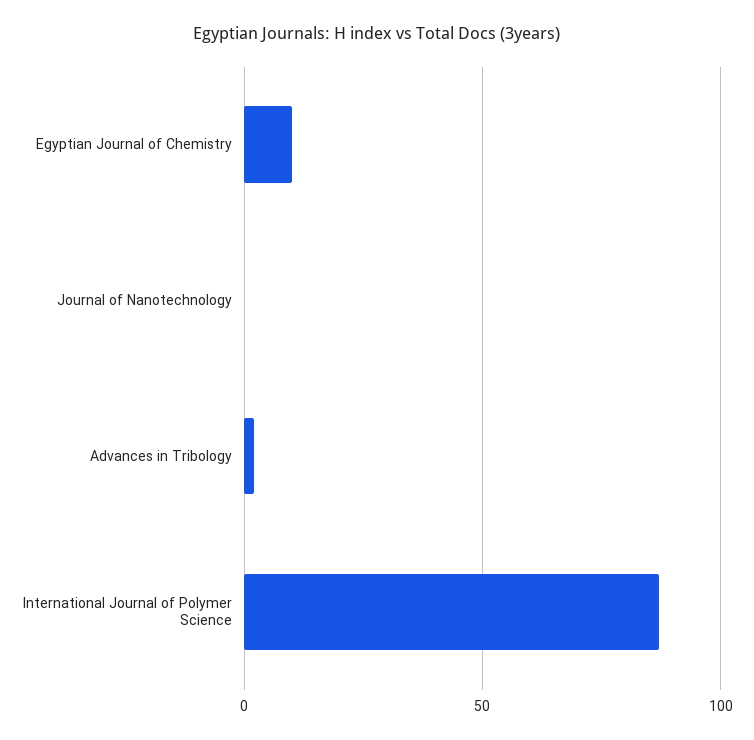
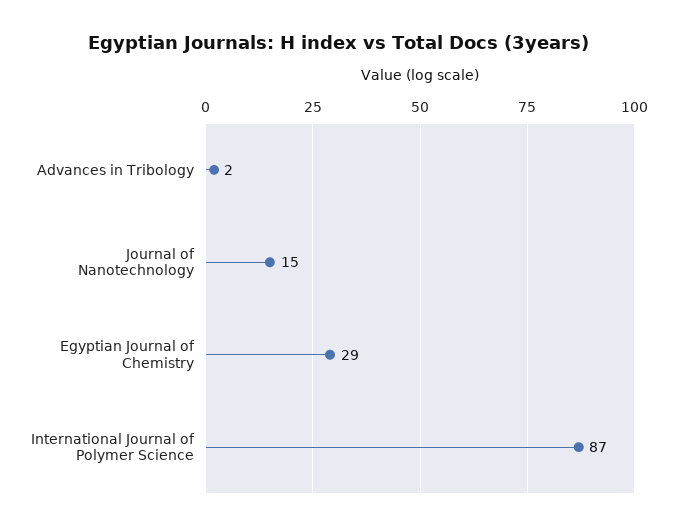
Egyptian Journal of Chemistry: 10 -> 29
Journal of Nanotechnology: 0 -> 15

